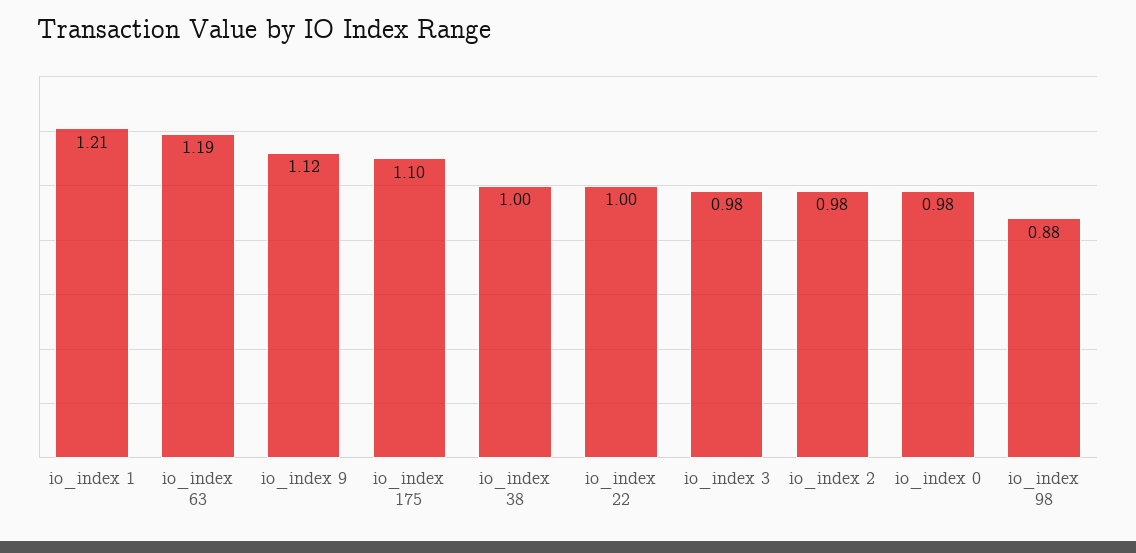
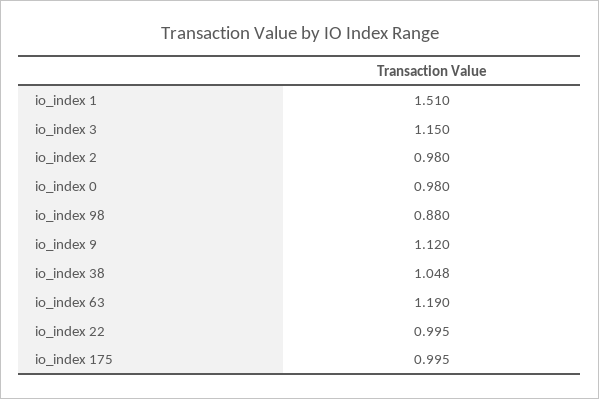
io_index 1: 1.21 -> 1.51
io_index 175: 1.1 -> 0.995
io_index 38: 1 -> 1.048
io_index 3: 0.98 -> 1.15

